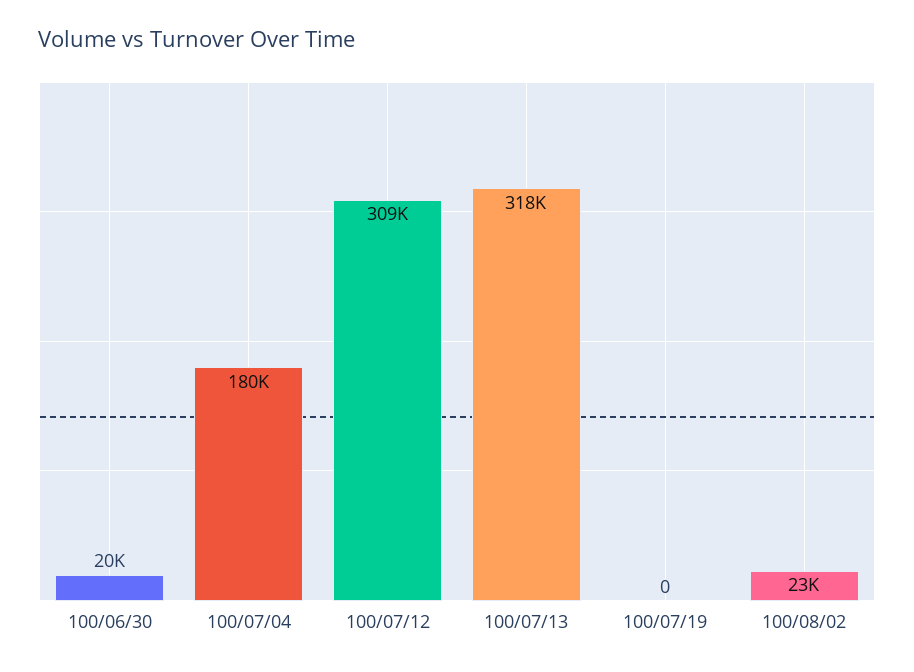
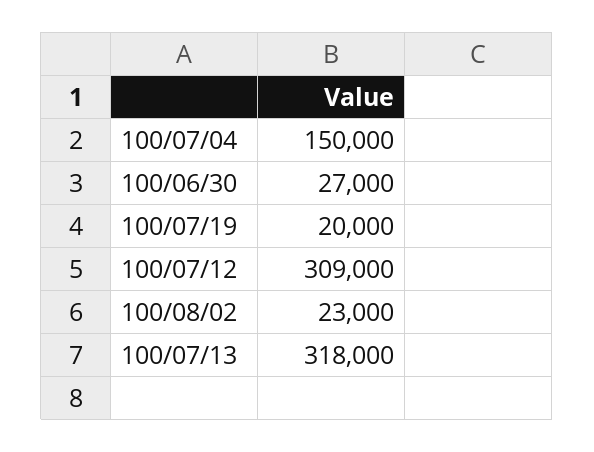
100/06/30: 20000 -> 27000
100/07/04: 180000 -> 150000
100/07/19: 0 -> 20000

